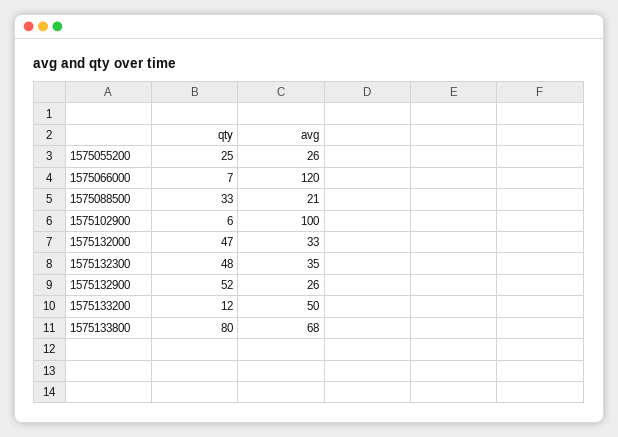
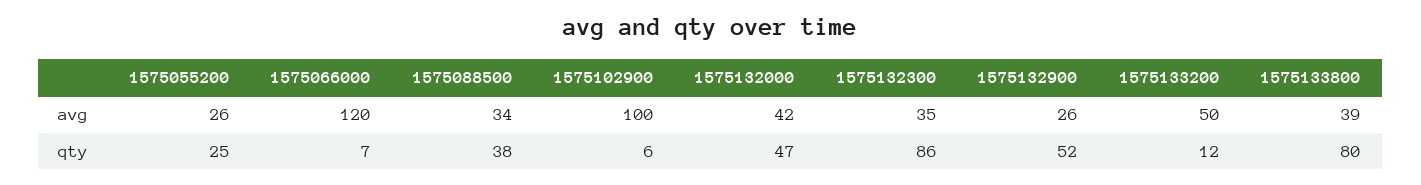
qty, 1575088500: 33 -> 38
avg, 1575088500: 21 -> 34
avg, 1575132000: 33 -> 42
qty, 1575132300: 48 -> 86
avg, 1575133800: 68 -> 39

